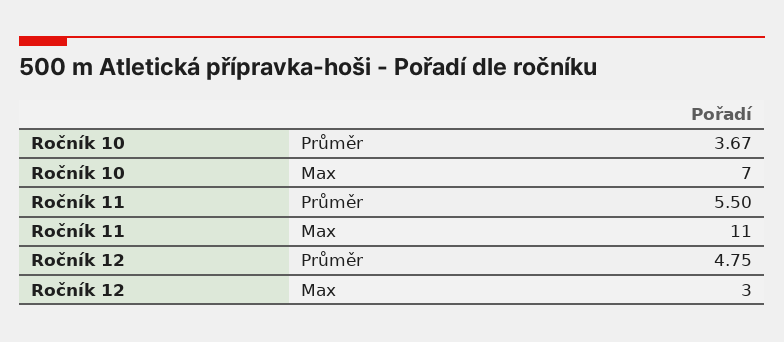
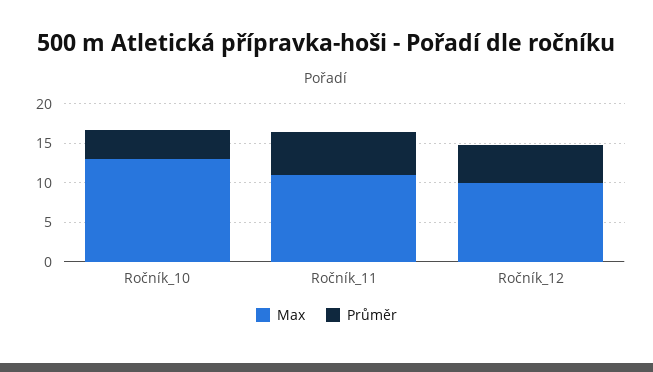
Max, Ročník 10: 7 -> 12.5
Max, Ročník 12: 3 -> 10

